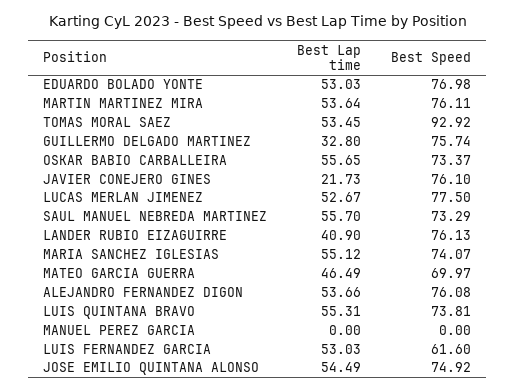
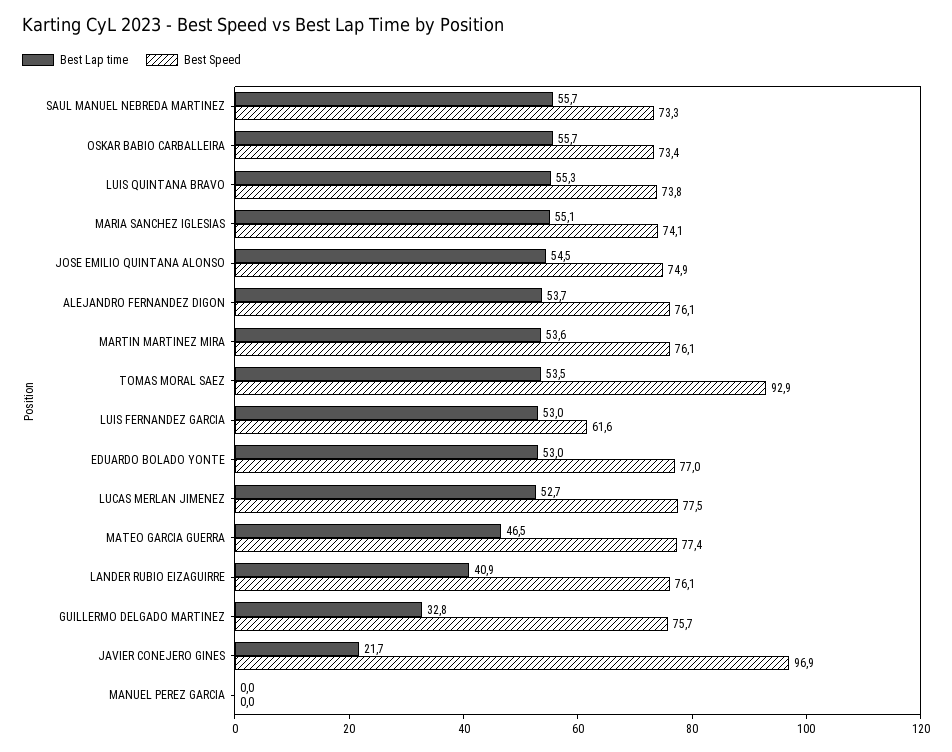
Best Speed, JAVIER CONEJERO GINES: 76.1 -> 96.9
Best Speed, MATEO GARCIA GUERRA: 69.97 -> 77.4

